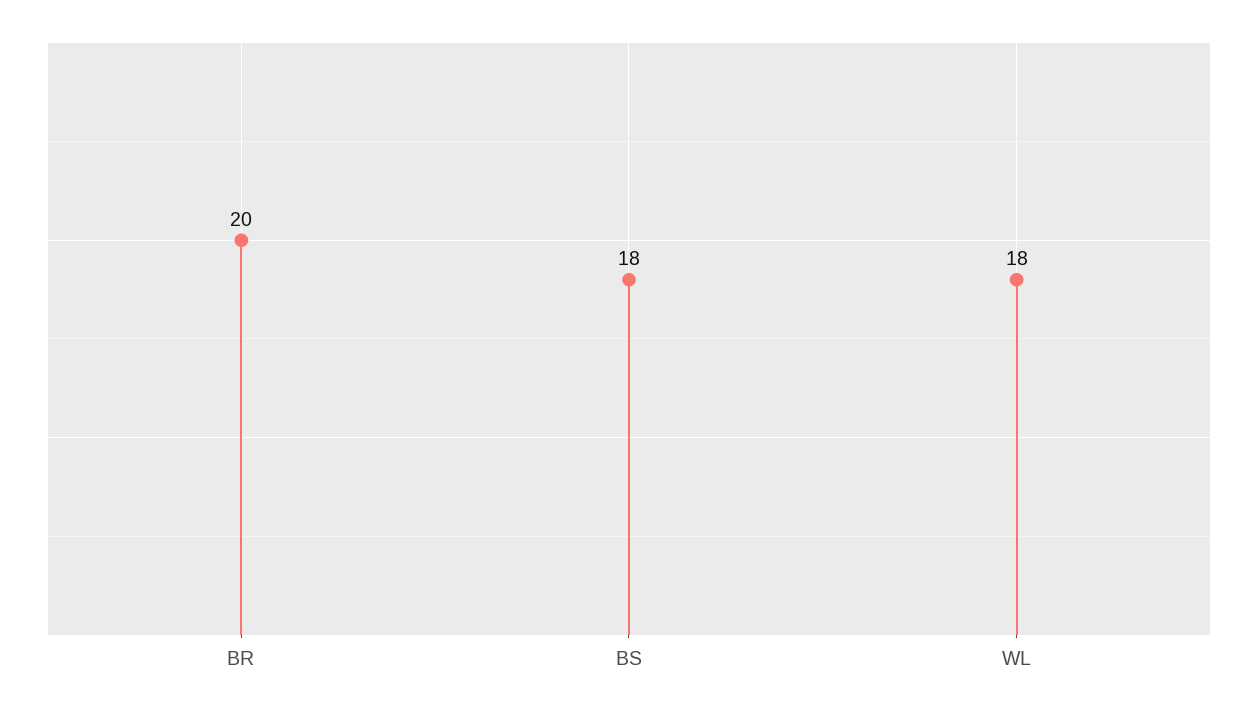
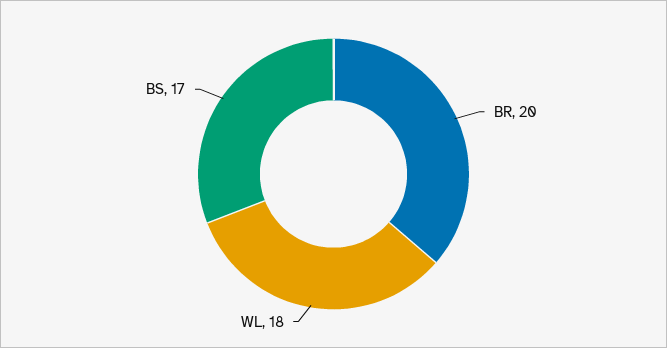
BS: 18 -> 17

